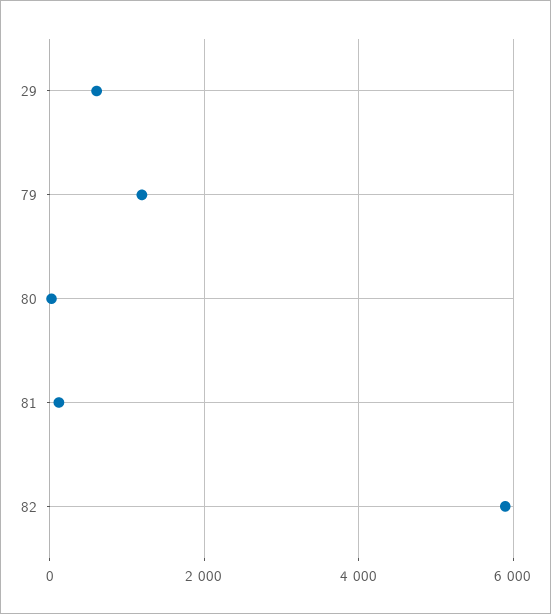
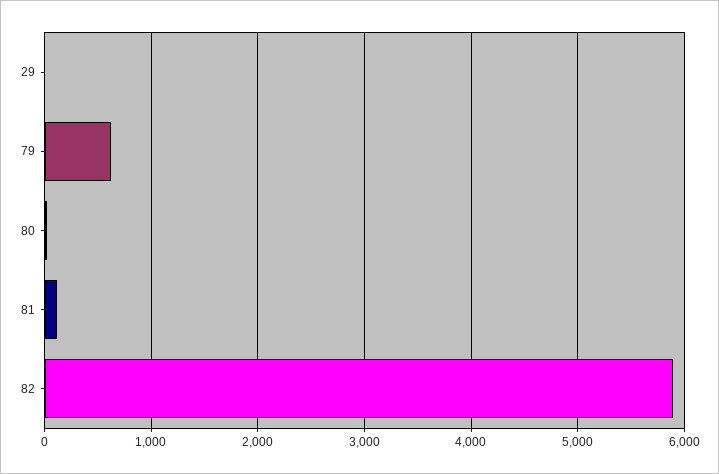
29: 600 -> 0
79: 1200 -> 600

